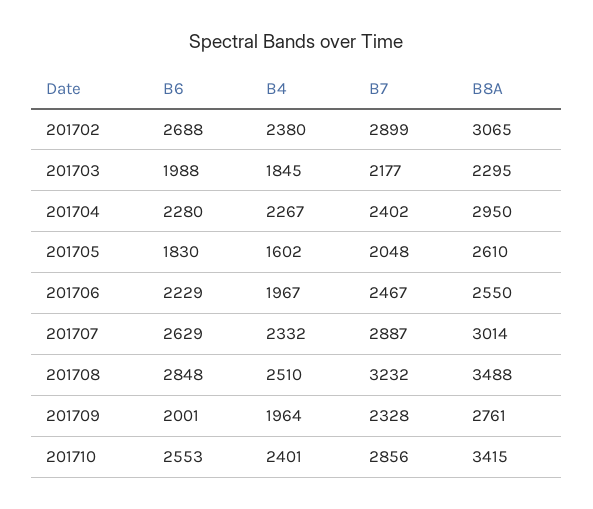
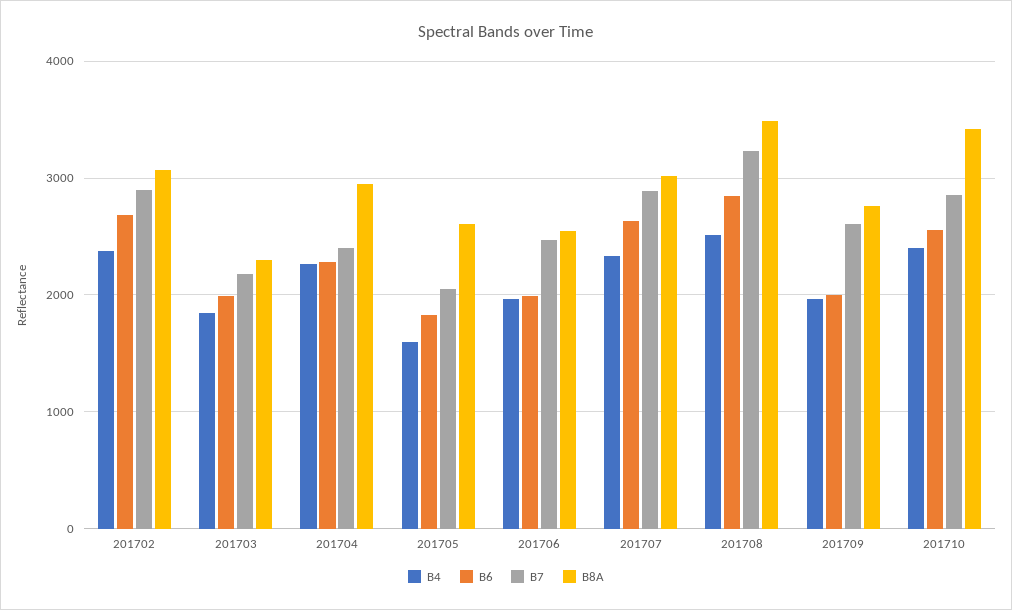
B6, 201706: 2229 -> 2000
B7, 201709: 2328 -> 2600

